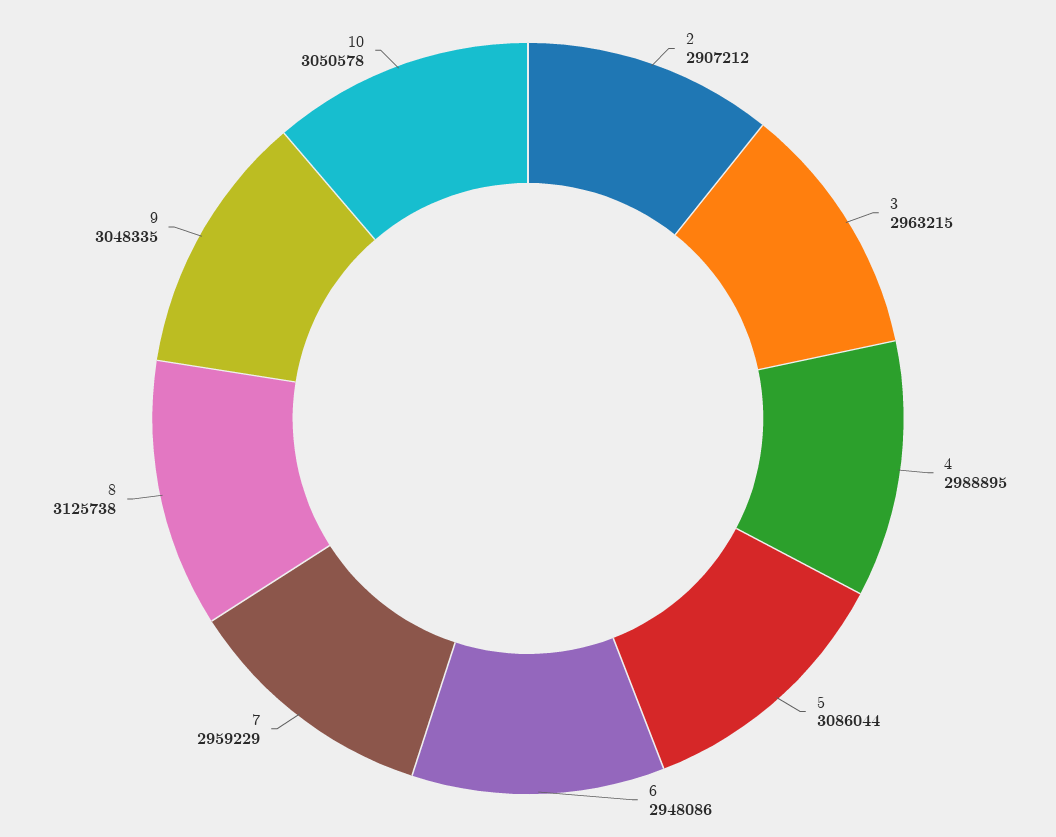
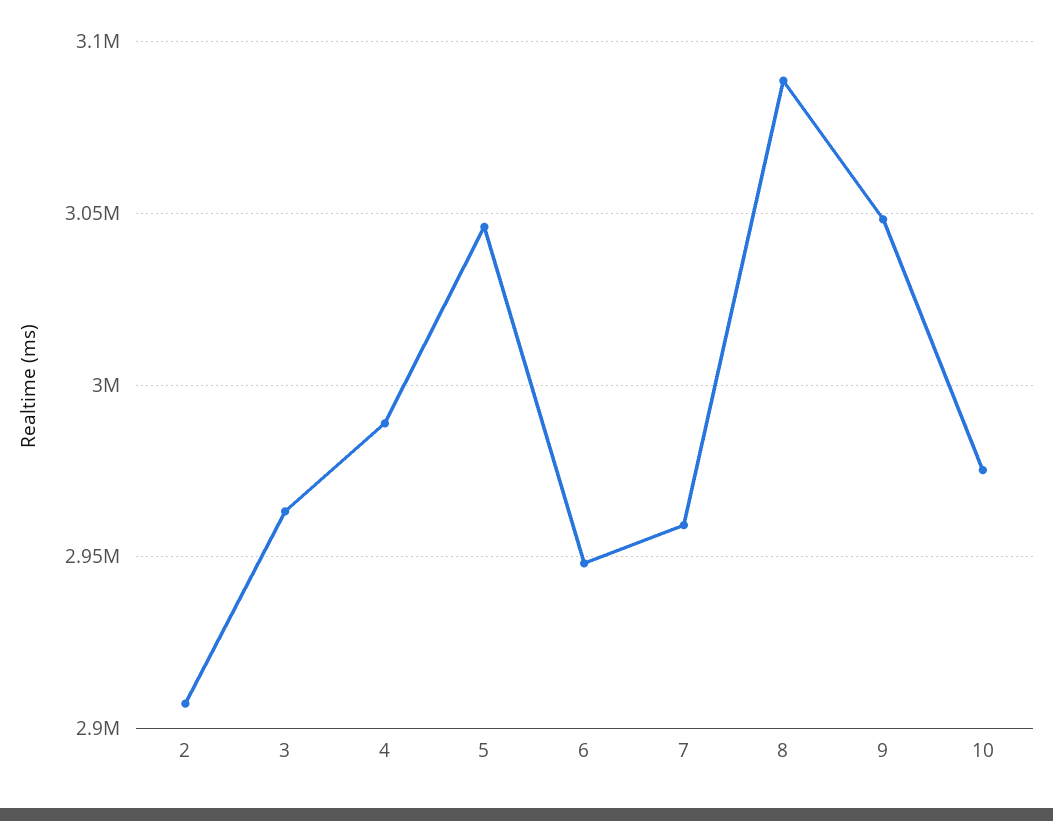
5: 3086044 -> 3045000
8: 3125738 -> 3090000
10: 3050578 -> 2975000

